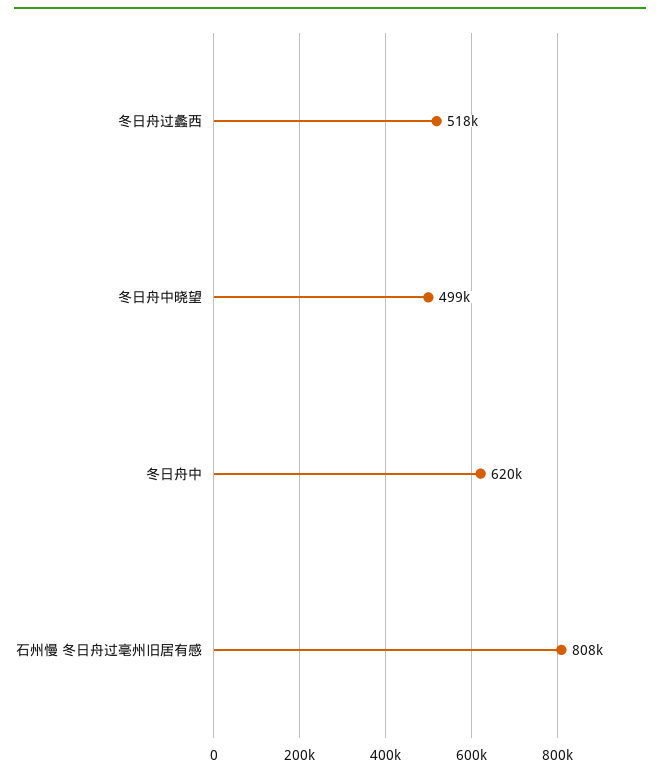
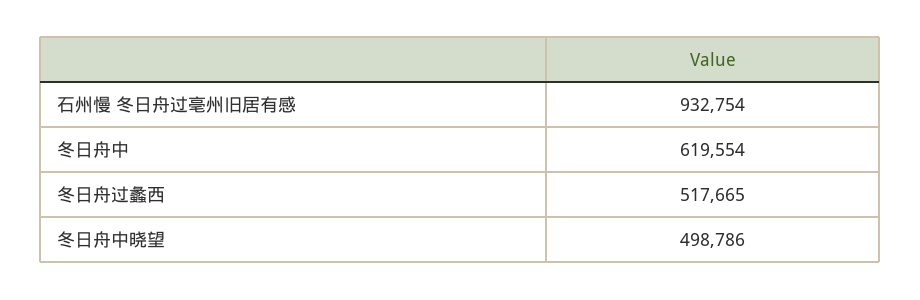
石州慢 冬日舟过亳州旧居有感: 808000 -> 932754

